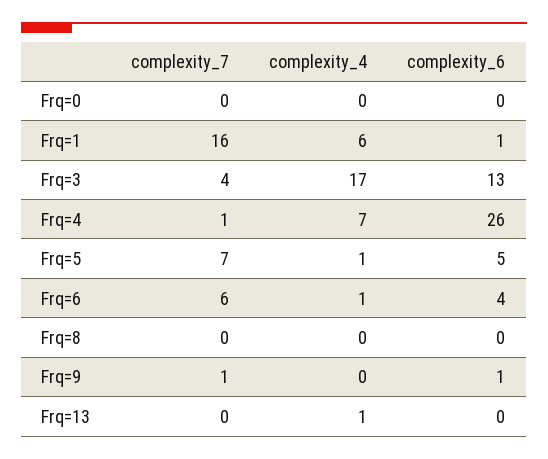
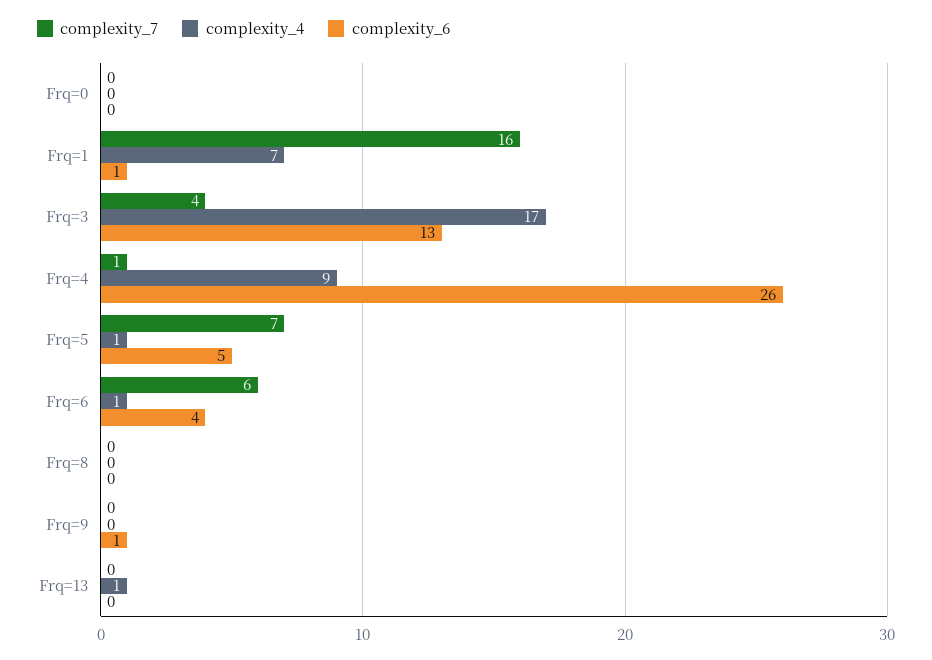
complexity_4, Frq=1: 6 -> 7
complexity_4, Frq=4: 7 -> 9
complexity_7, Frq=9: 1 -> 0

